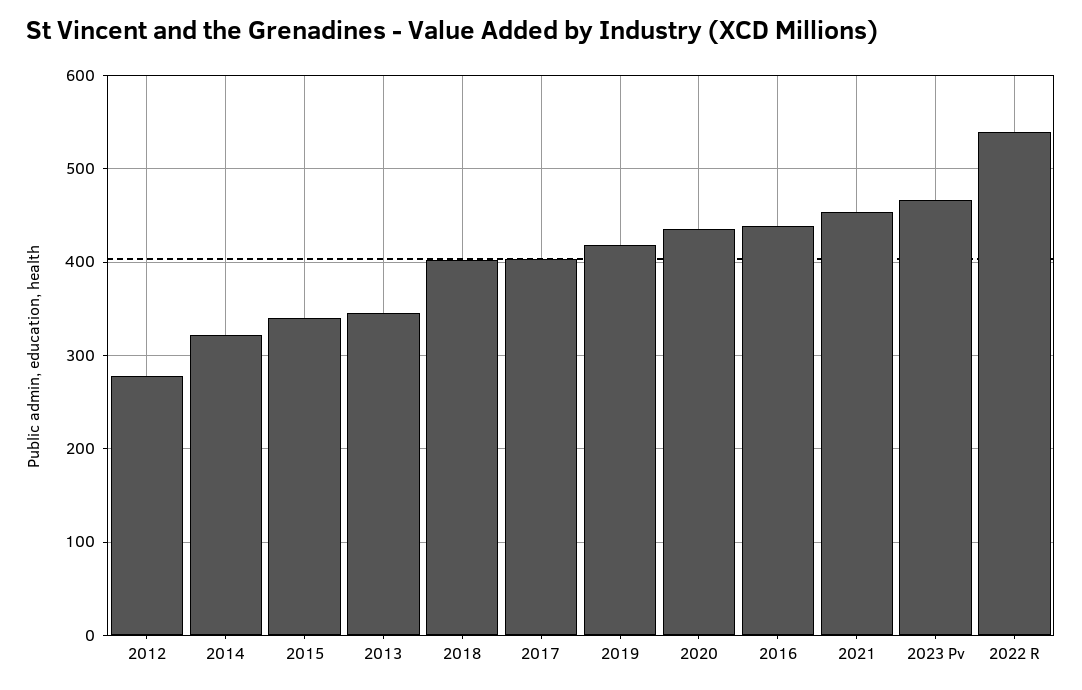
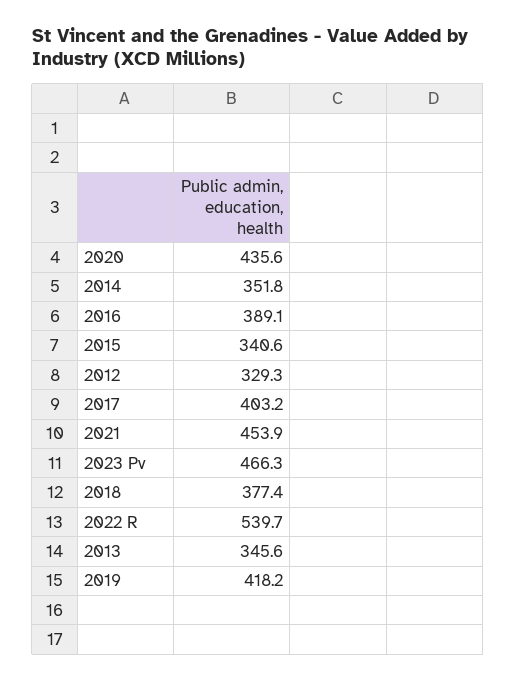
2012: 280 -> 329.3
2014: 320 -> 351.8
2018: 400 -> 377.4
2016: 440 -> 389.1

